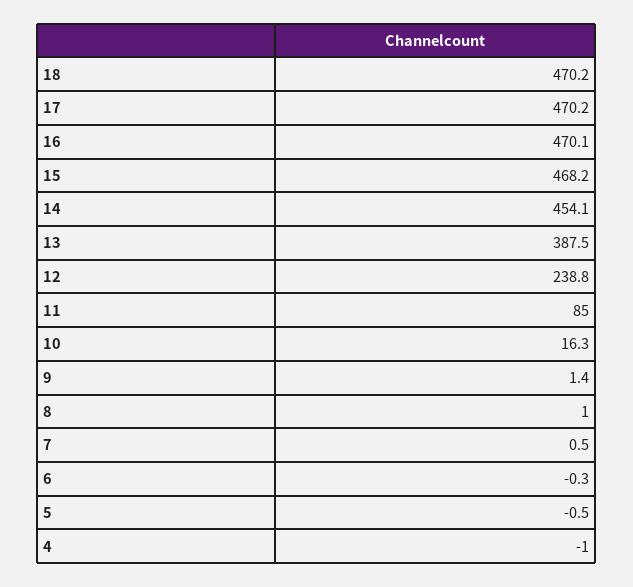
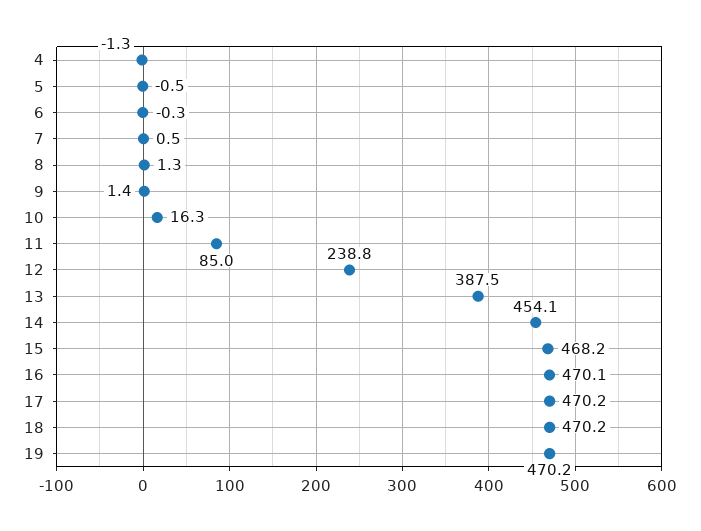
8: 1 -> 1.3
4: -1 -> -1.3
19: none -> 470.2

